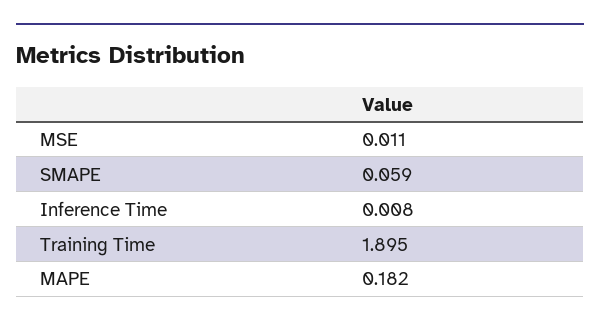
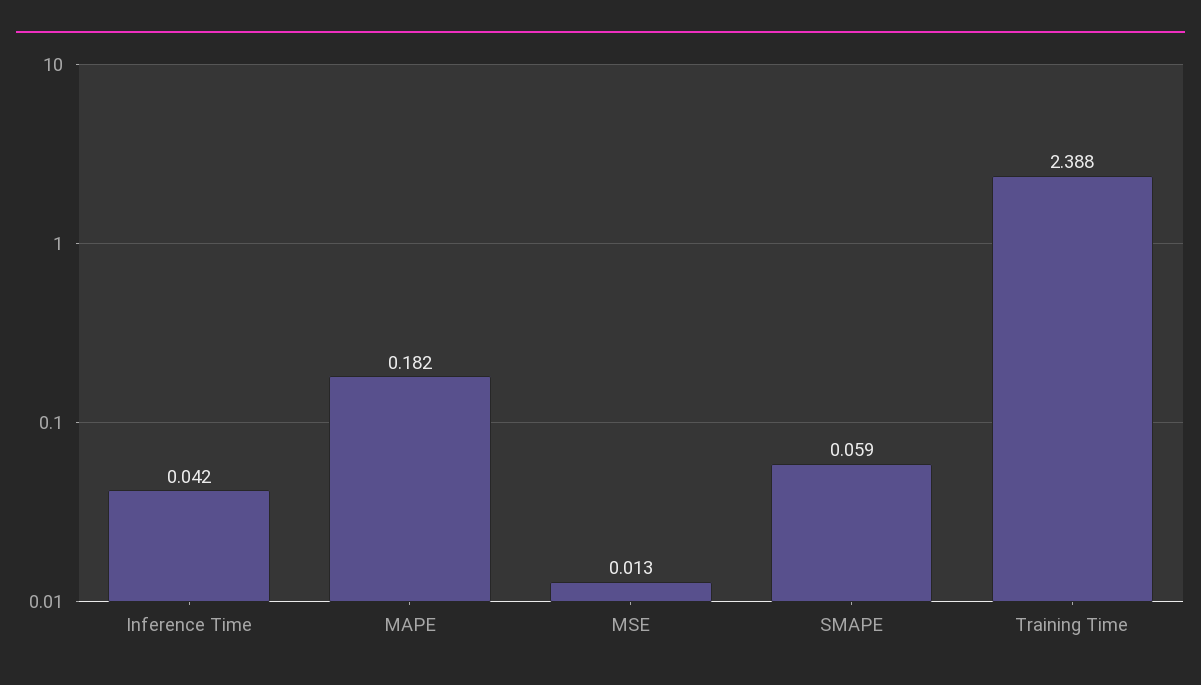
MSE: 0.011 -> 0.013
Inference Time: 0.008 -> 0.042
Training Time: 1.895 -> 2.388

